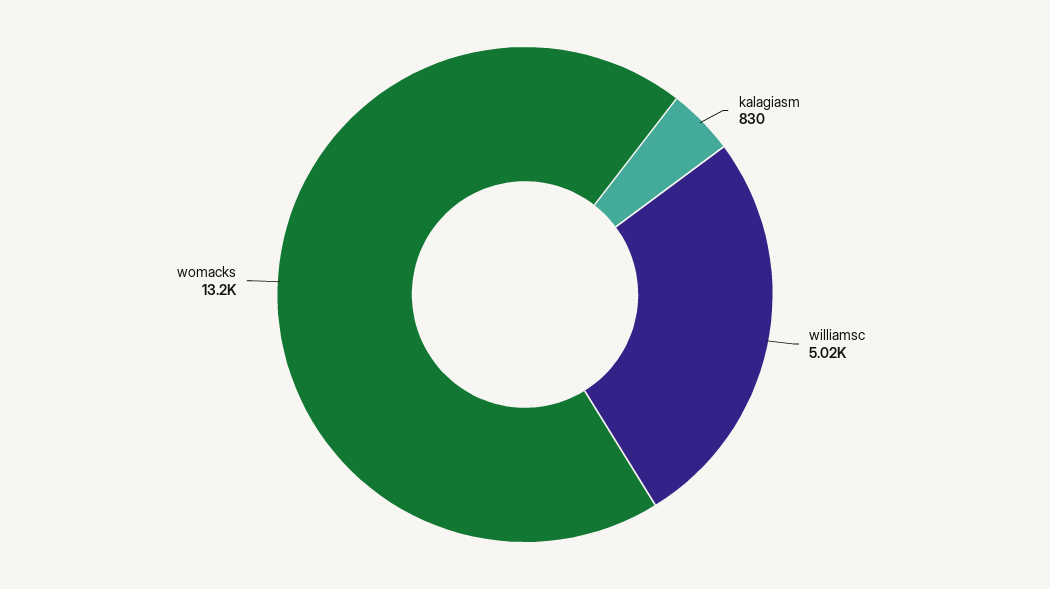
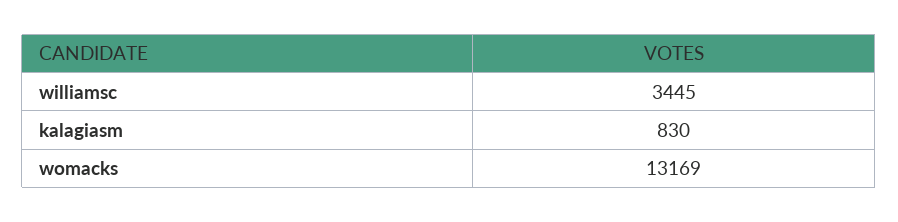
williamsc: 5020 -> 3445

